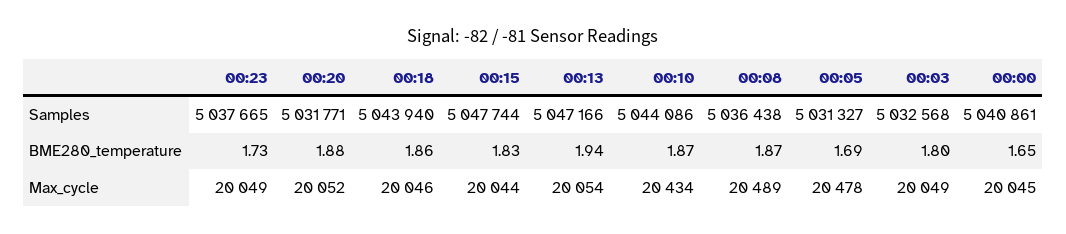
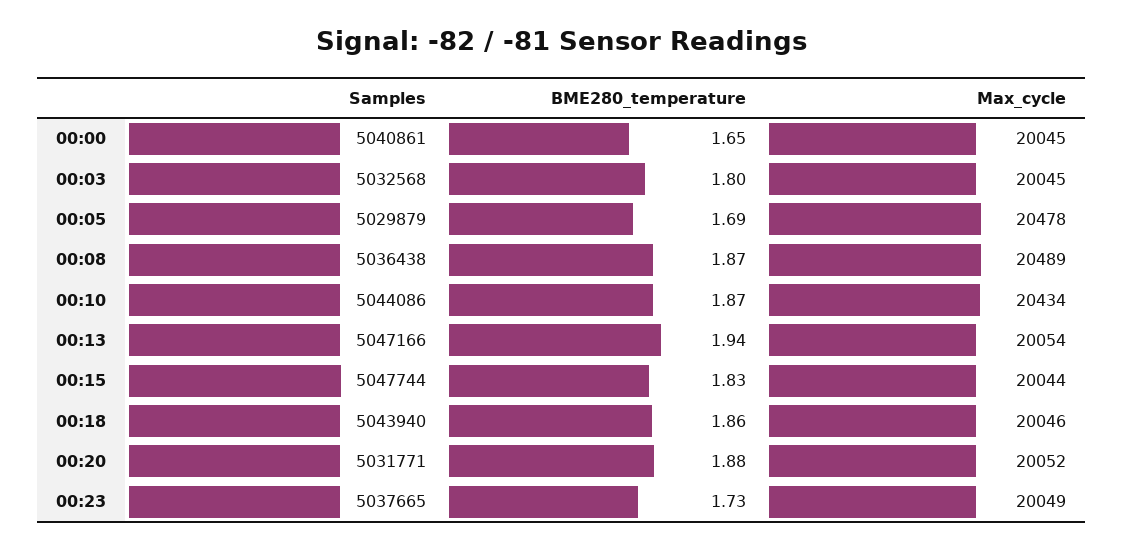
00:05, Samples: 5031327 -> 5029879
00:03, Max_cycle: 20049 -> 20045

